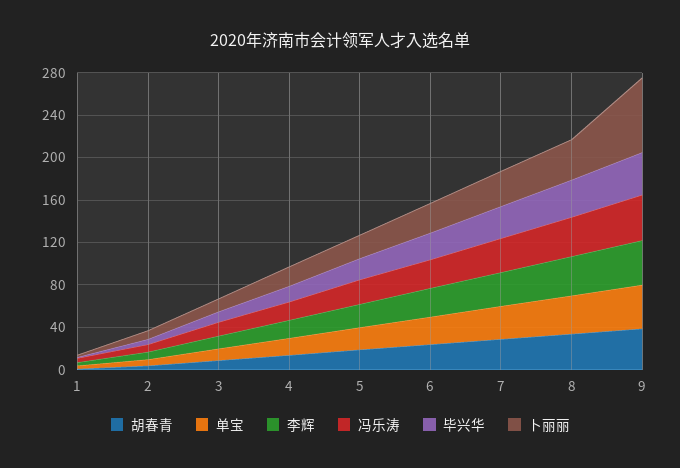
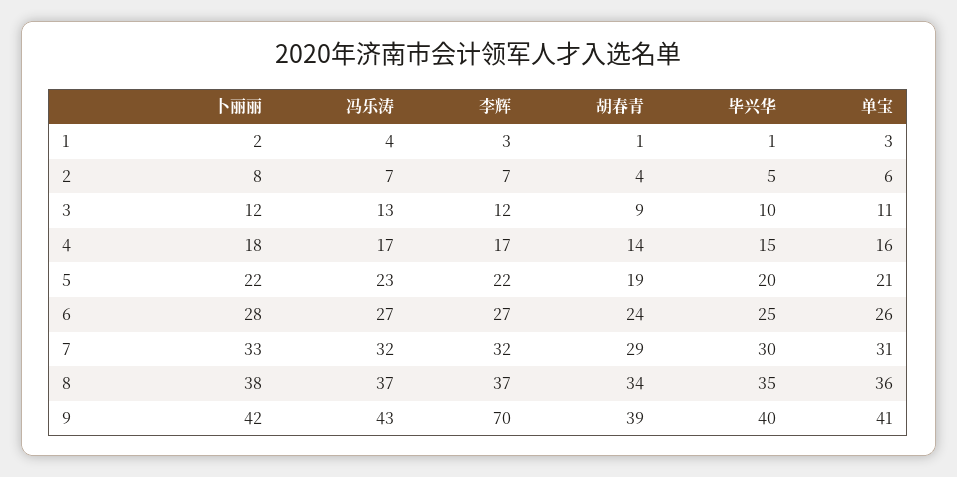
李辉, 9: 40 -> 70
卜丽丽, 9: 70 -> 42

